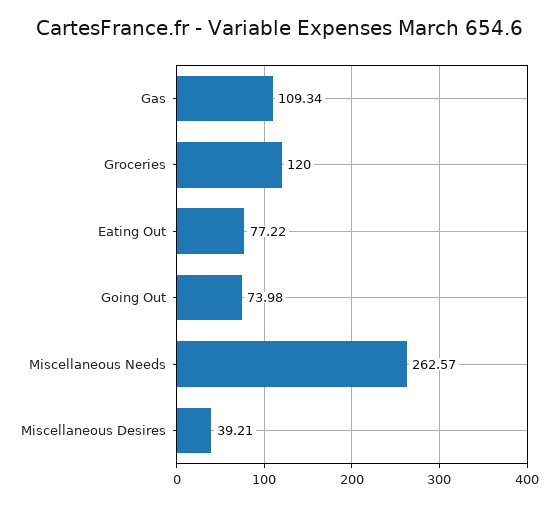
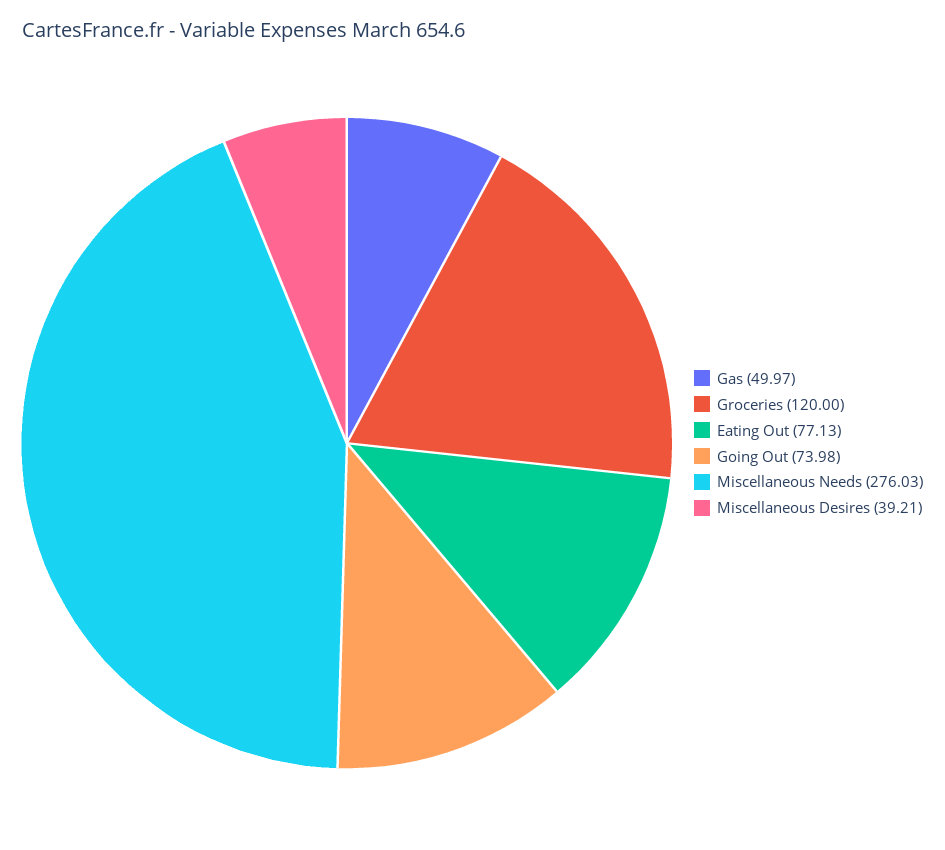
Gas: 109.34 -> 49.97
Eating Out: 77.22 -> 77.13
Miscellaneous Needs: 262.57 -> 276.03

